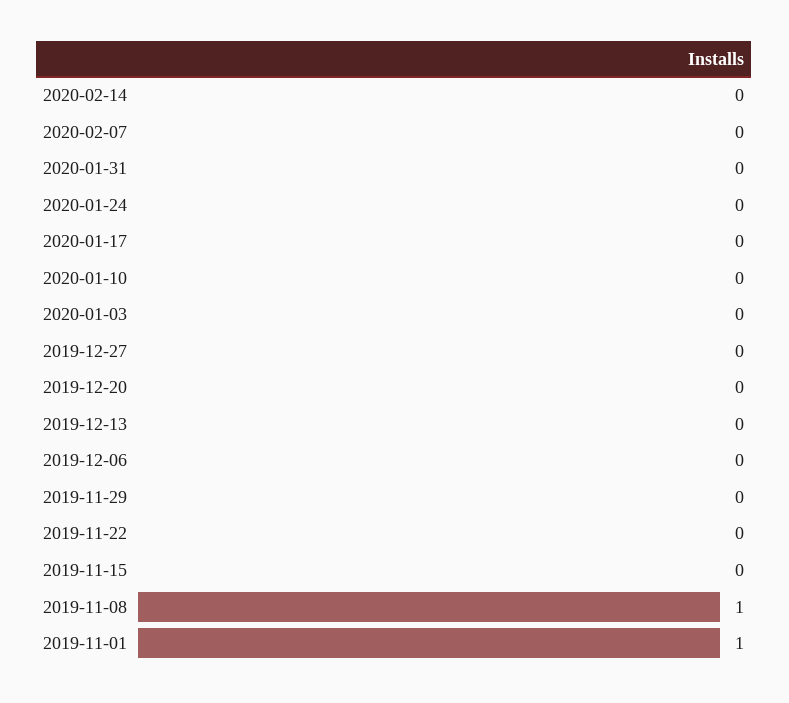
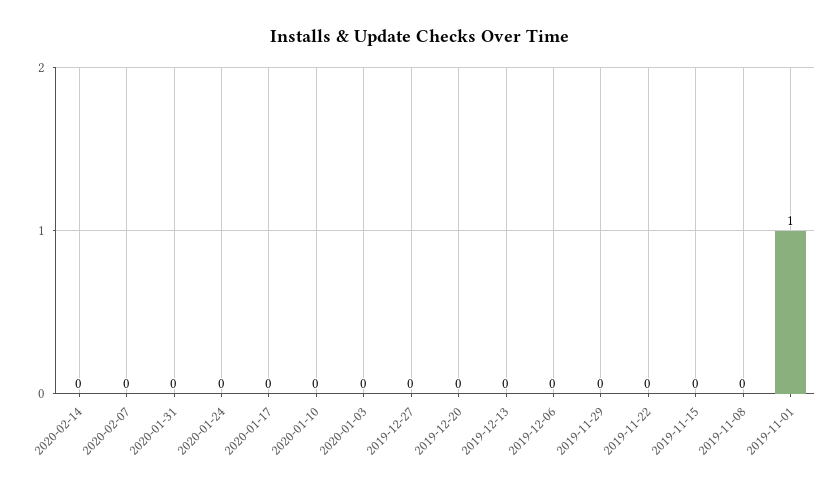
2019-11-08: 1 -> 0

